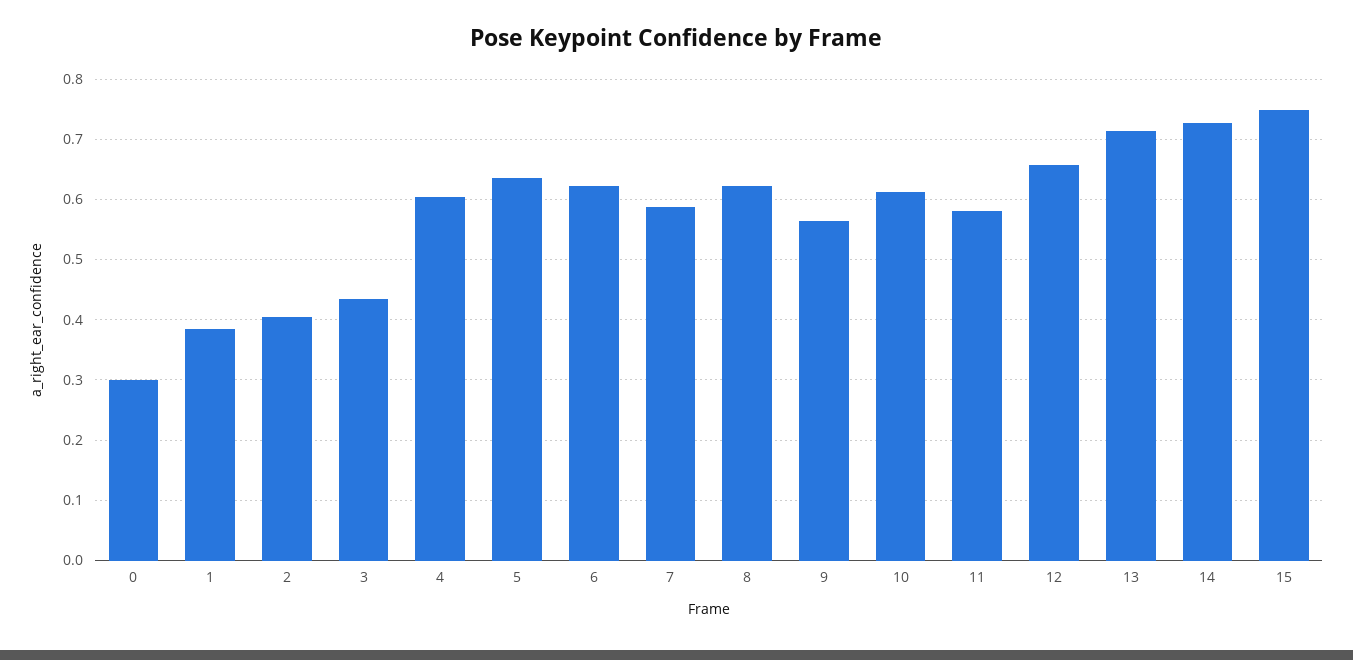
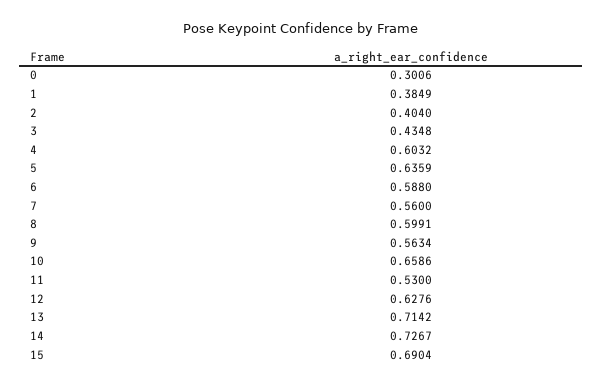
6: 0.62 -> 0.588
7: 0.59 -> 0.56
8: 0.62 -> 0.5991
10: 0.61 -> 0.6586
11: 0.58 -> 0.53
12: 0.66 -> 0.6276
15: 0.75 -> 0.6904

